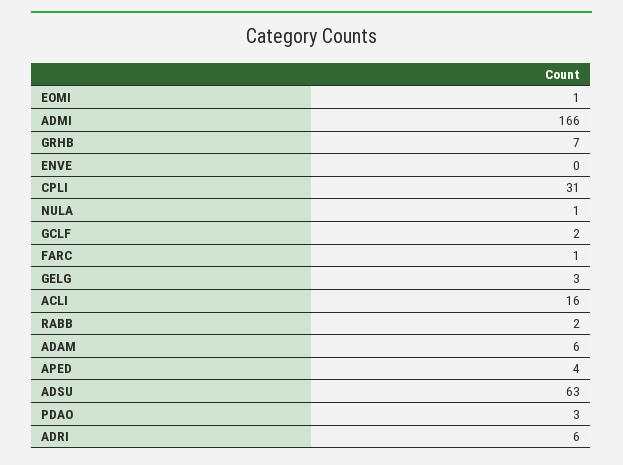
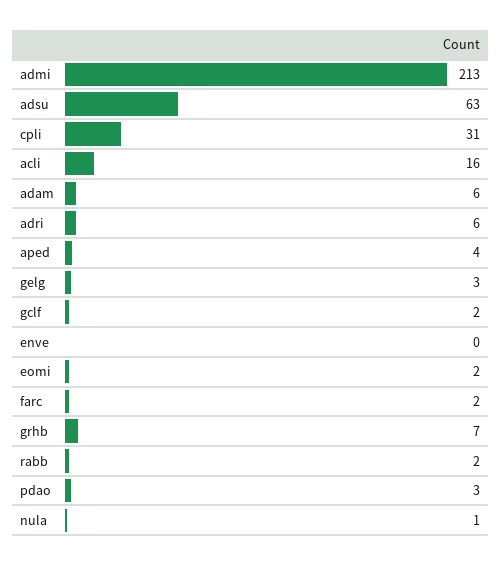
EOMI: 1 -> 2
ADMI: 166 -> 213
FARC: 1 -> 2

